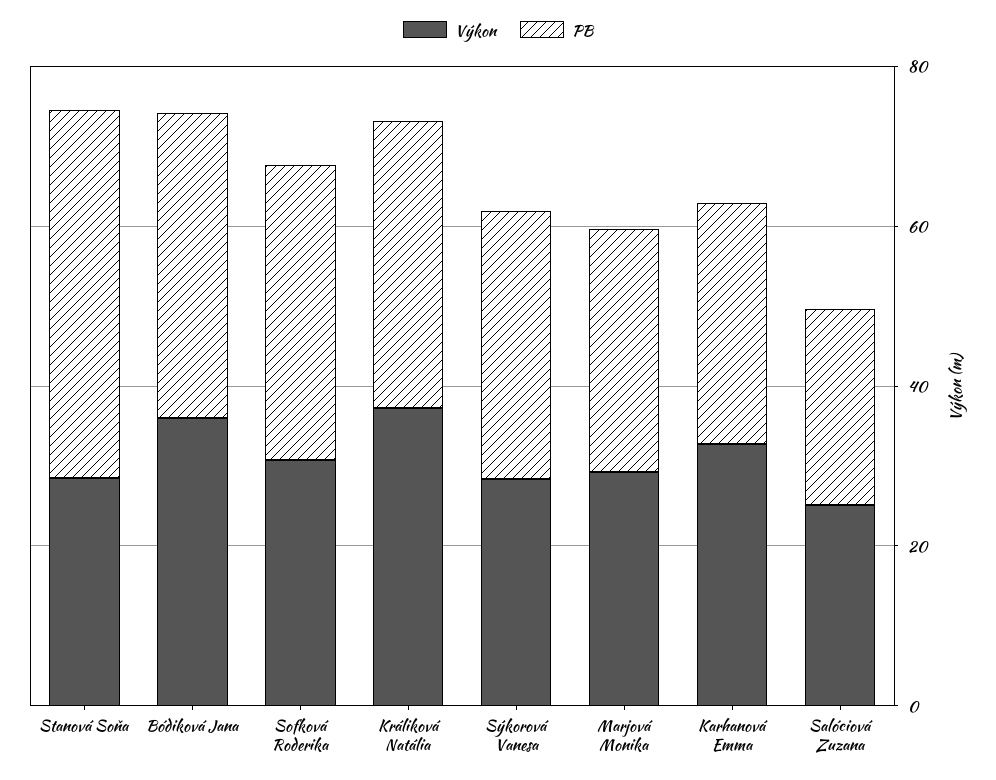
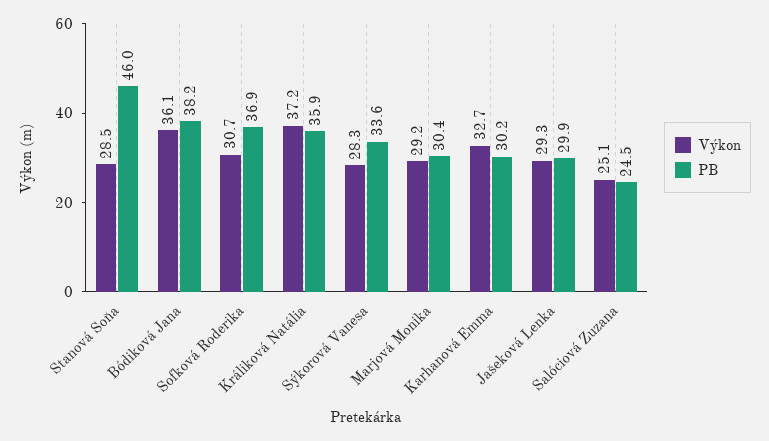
Výkon, Jašeková Lenka: none -> 29.3
PB, Jašeková Lenka: none -> 29.9

